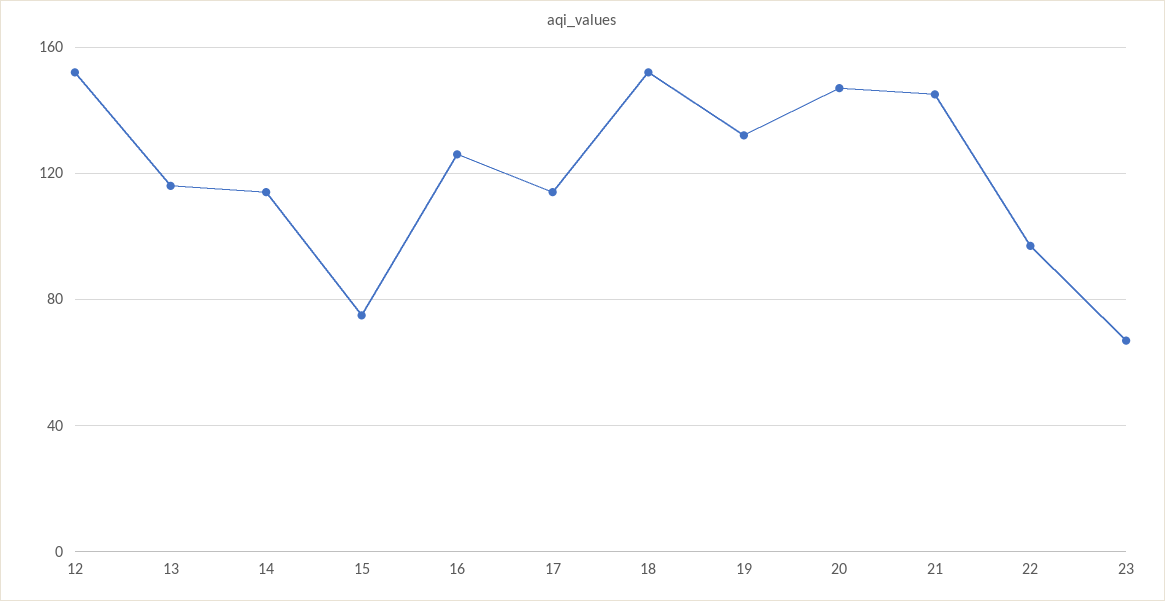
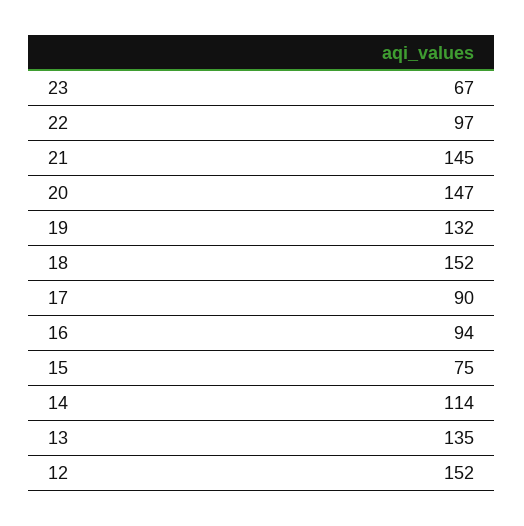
13: 115 -> 135
16: 125 -> 94
17: 115 -> 90

